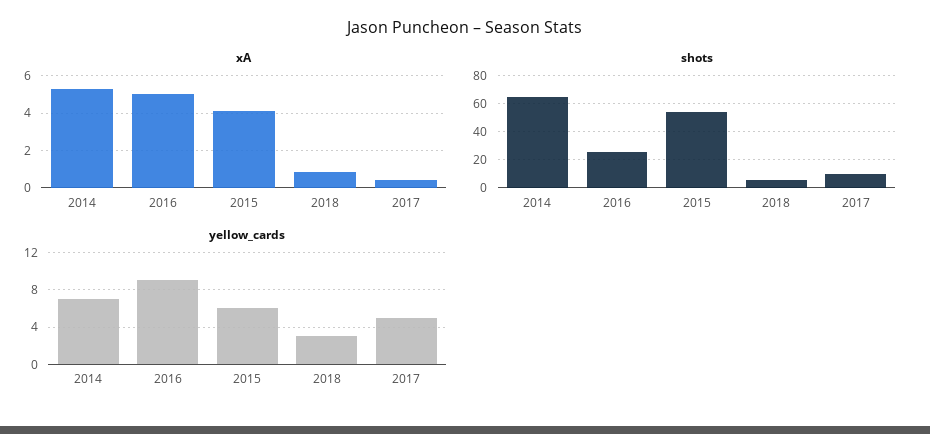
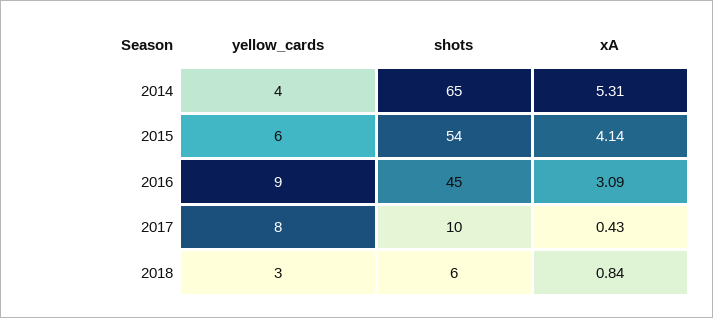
xA, 2016: 5 -> 3.09
shots, 2016: 25 -> 45
yellow_cards, 2014: 7 -> 4
yellow_cards, 2017: 5 -> 8

